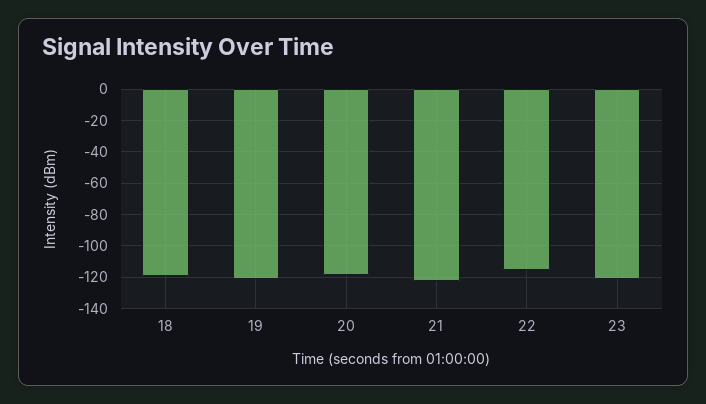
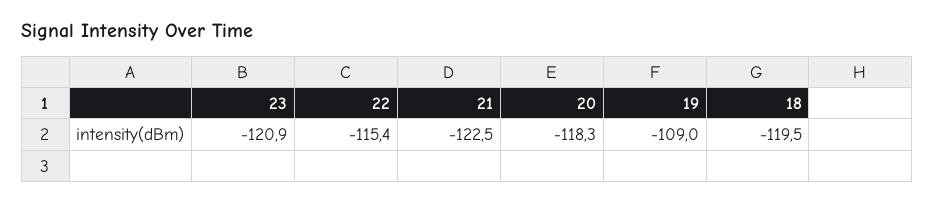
19: -120 -> -109

